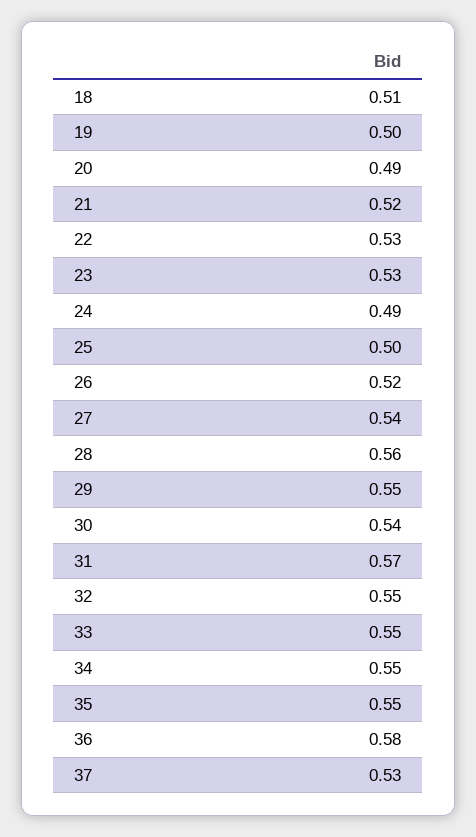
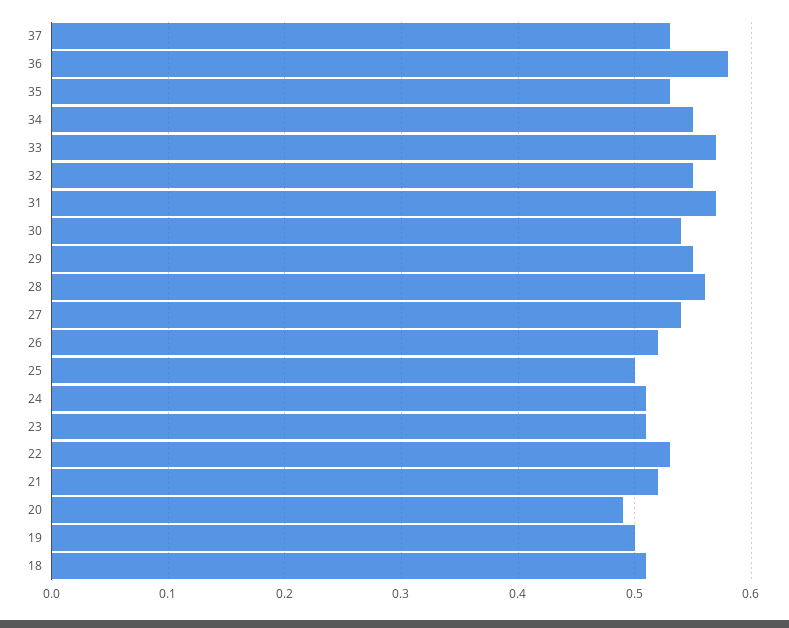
23: 0.53 -> 0.51
24: 0.49 -> 0.51
33: 0.55 -> 0.57
35: 0.55 -> 0.53

